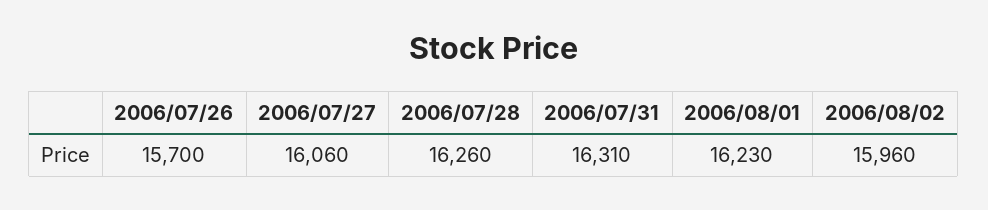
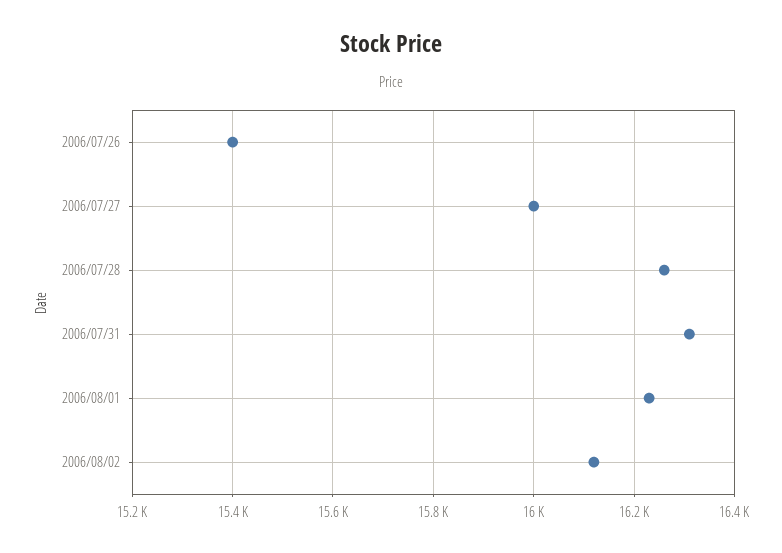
2006/07/26: 15700 -> 15400
2006/07/27: 16060 -> 16000
2006/08/02: 15960 -> 16120

